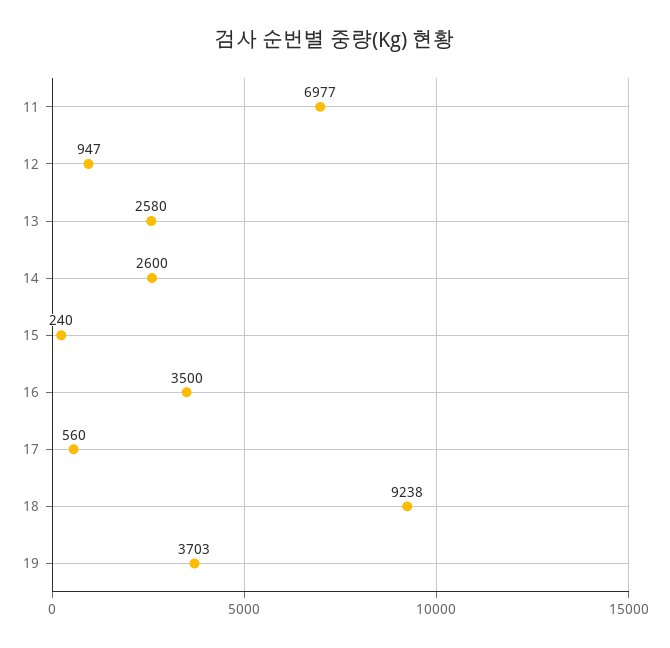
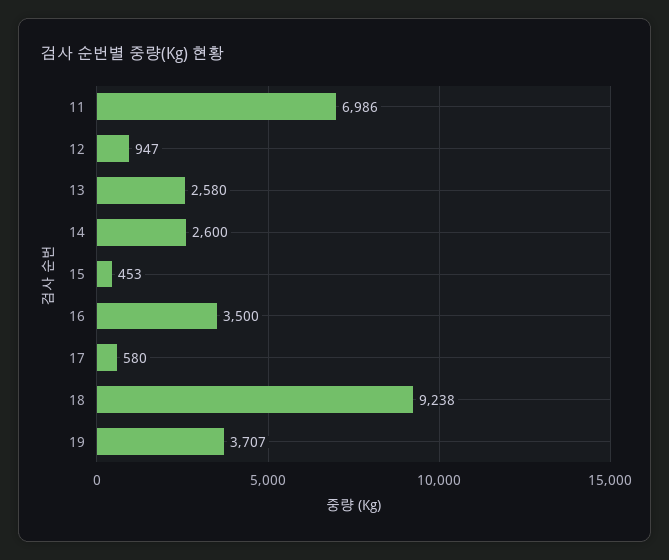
11: 6977 -> 6986
15: 240 -> 453
17: 560 -> 580
19: 3703 -> 3707

